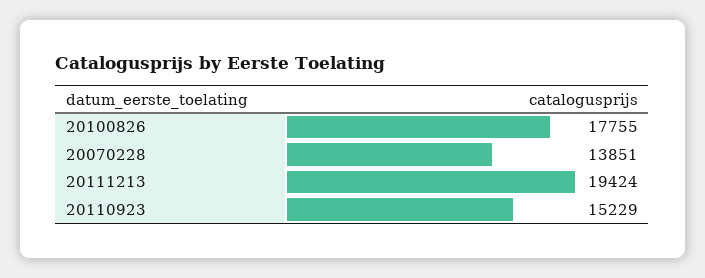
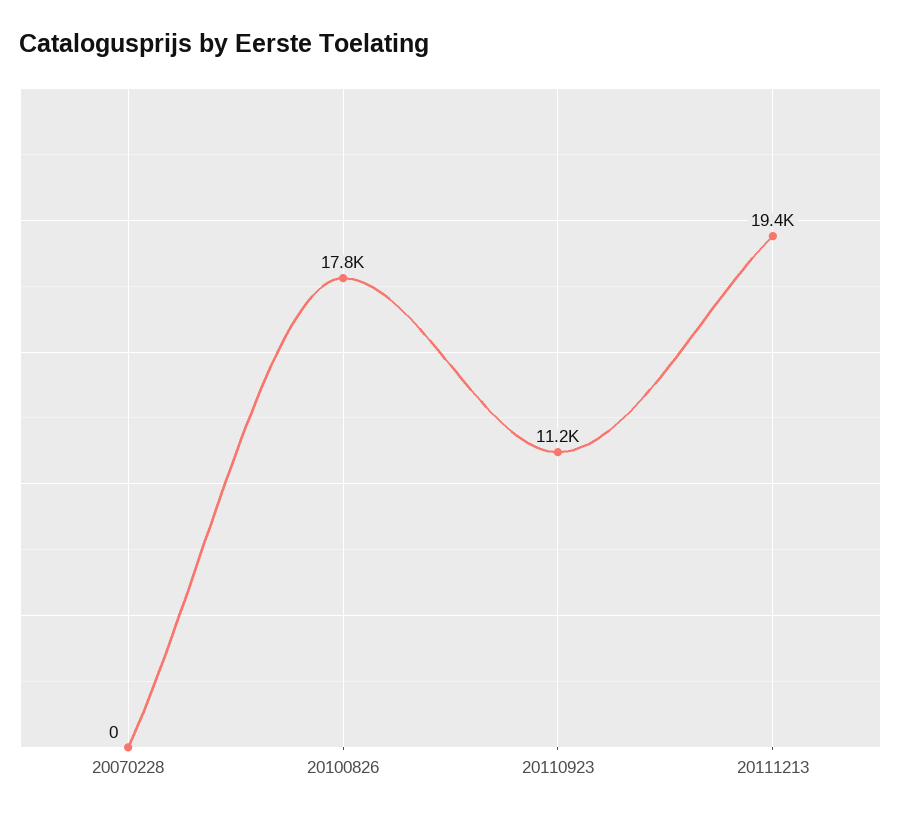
20070228: 13851 -> 0
20110923: 15229 -> 11200

